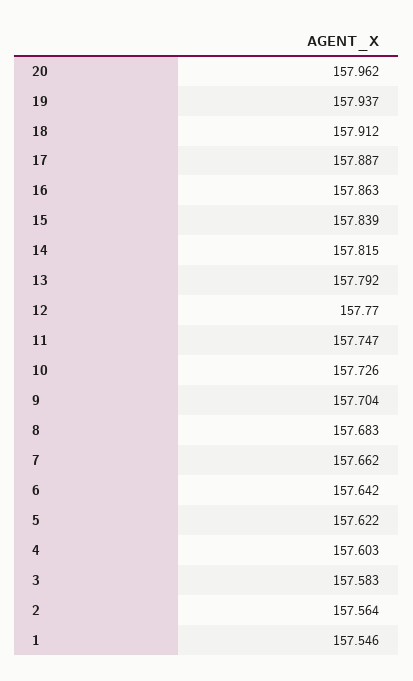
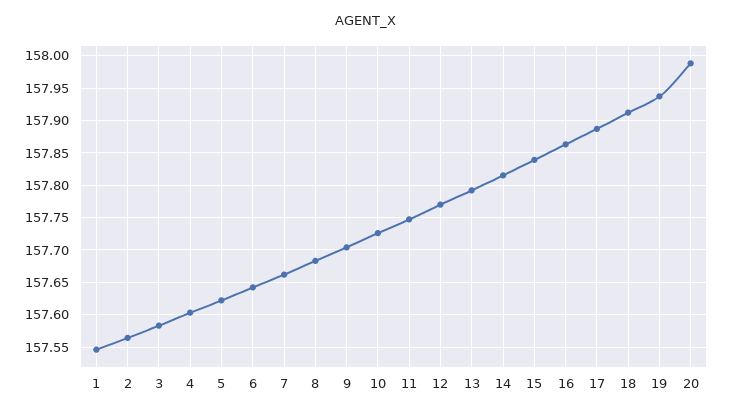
20: 157.962 -> 157.99

